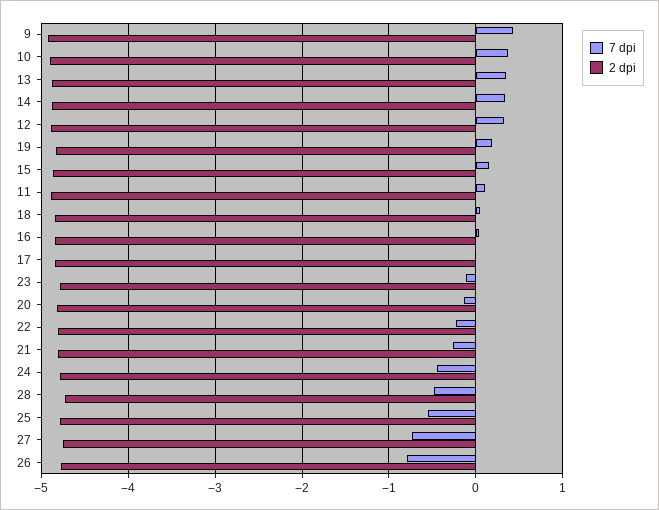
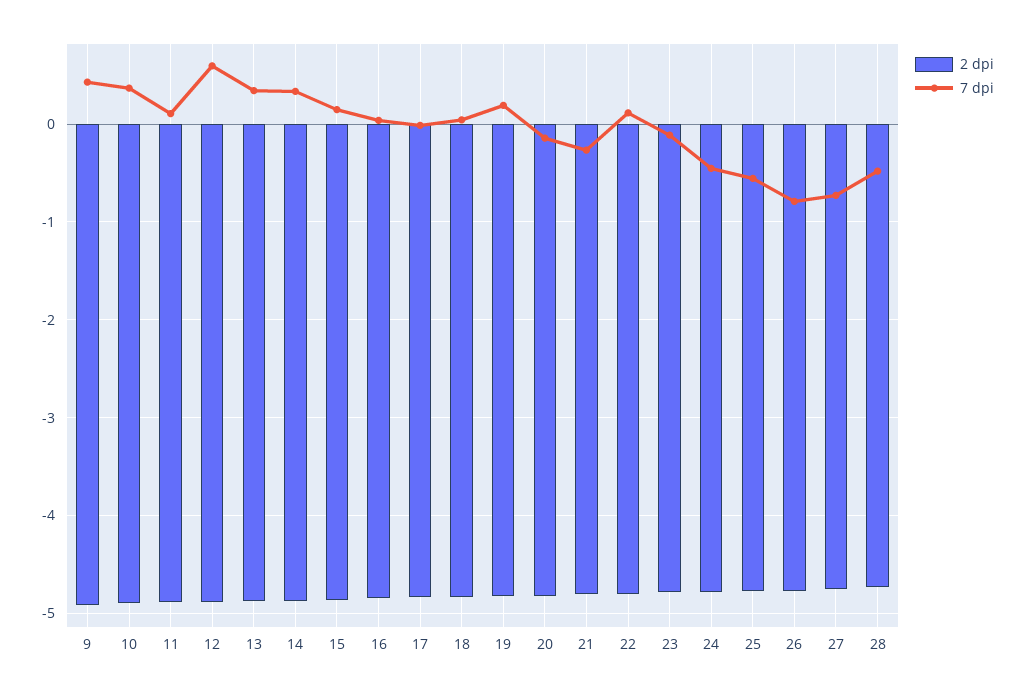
7 dpi, 12: 0.3 -> 0.6
7 dpi, 22: -0.2 -> 0.1

